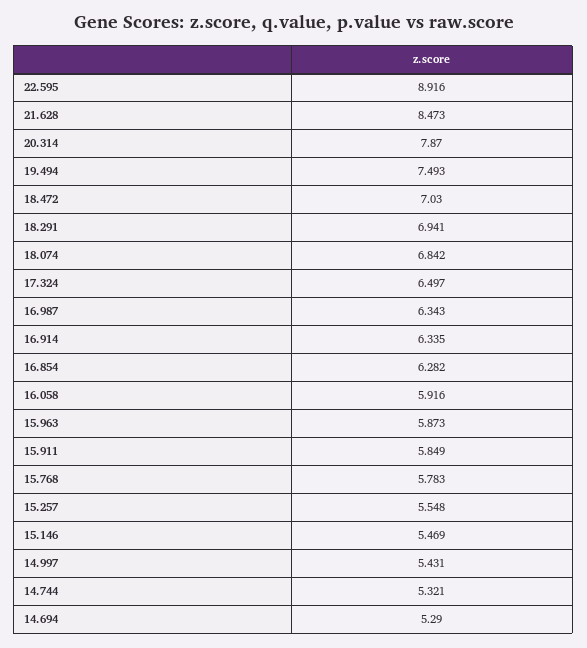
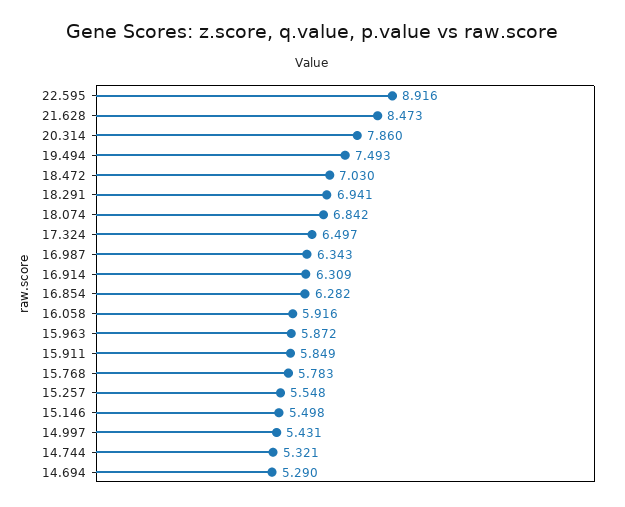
20.314: 7.87 -> 7.86
16.914: 6.335 -> 6.309
15.963: 5.873 -> 5.872
15.146: 5.469 -> 5.498

